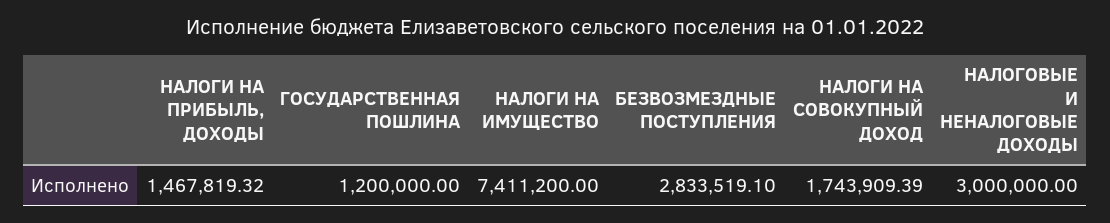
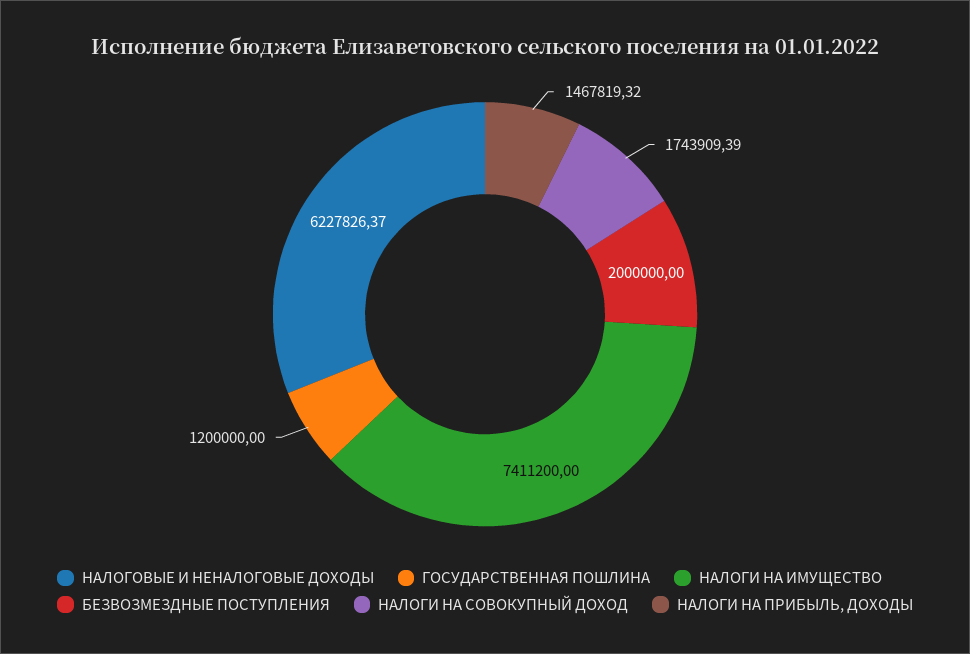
БЕЗВОЗМЕЗДНЫЕ ПОСТУПЛЕНИЯ: 2833519.1 -> 2000000
НАЛОГОВЫЕ И НЕНАЛОГОВЫЕ ДОХОДЫ: 3000000 -> 6227826.37

